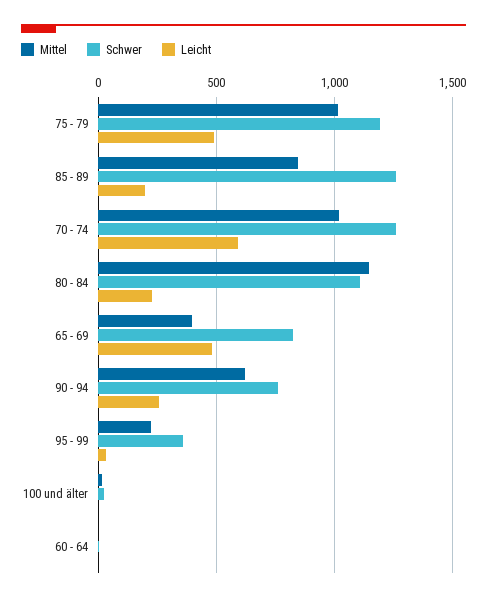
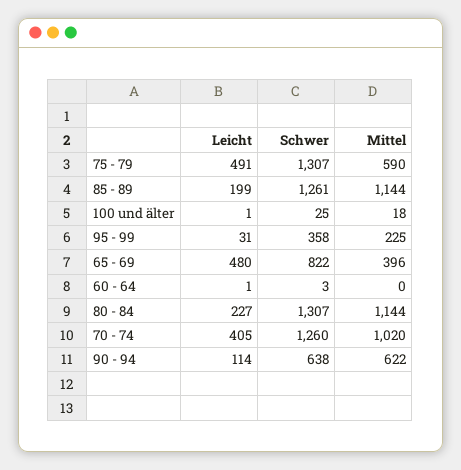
Mittel, 75 - 79: 1000 -> 590
Schwer, 75 - 79: 1200 -> 1307
Mittel, 85 - 89: 850 -> 1144
Leicht, 70 - 74: 600 -> 405
Schwer, 80 - 84: 1100 -> 1307
Schwer, 90 - 94: 750 -> 638
Leicht, 90 - 94: 250 -> 114

